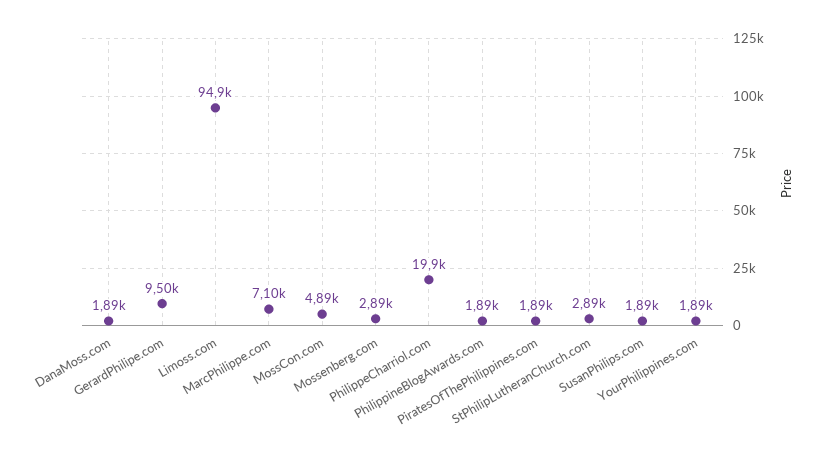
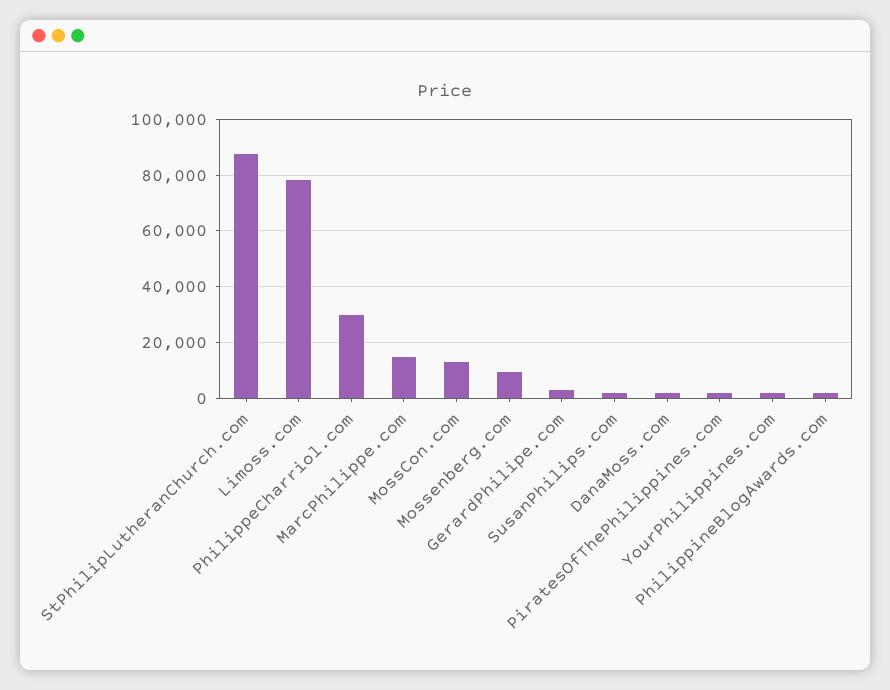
GerardPhilipe.com: 9500 -> 2500
Limoss.com: 94900 -> 77500
MarcPhilippe.com: 7100 -> 15000
MossCon.com: 4890 -> 12500
Mossenberg.com: 2890 -> 10000
PhilippeCharriol.com: 19900 -> 30000
StPhilipLutheranChurch.com: 2890 -> 87500

